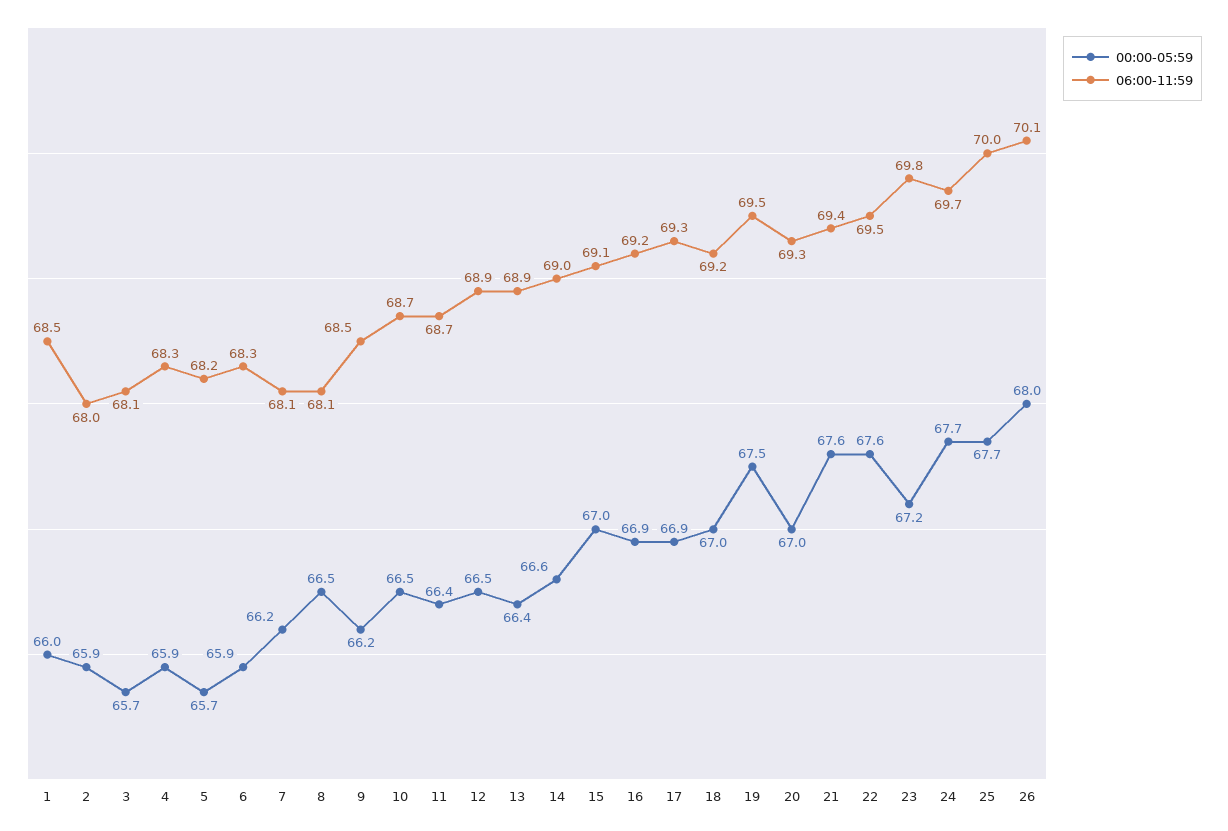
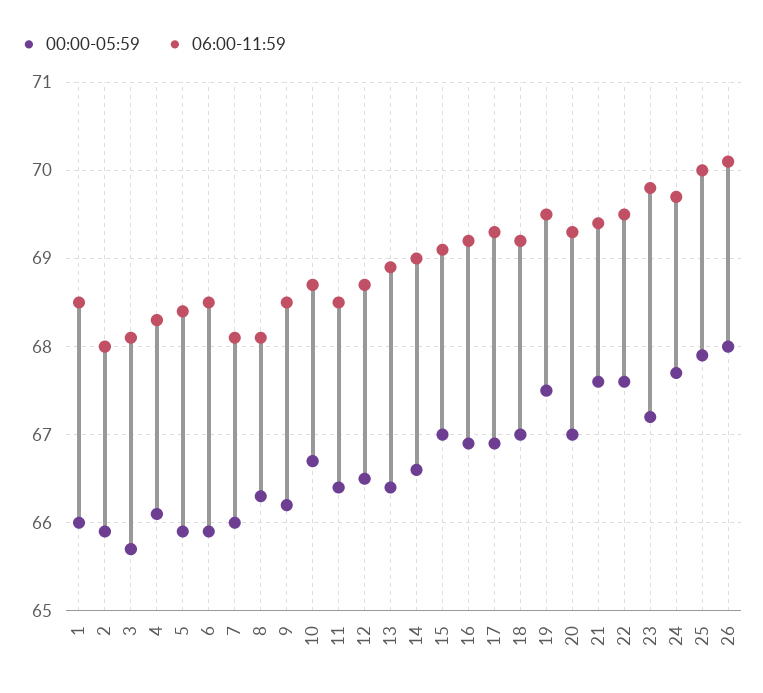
00:00-05:59, 4: 65.9 -> 66.1
00:00-05:59, 5: 65.7 -> 65.9
06:00-11:59, 5: 68.2 -> 68.4
06:00-11:59, 6: 68.3 -> 68.5
00:00-05:59, 7: 66.2 -> 66
00:00-05:59, 8: 66.5 -> 66.3
00:00-05:59, 10: 66.5 -> 66.7
06:00-11:59, 11: 68.7 -> 68.5
06:00-11:59, 12: 68.9 -> 68.7
00:00-05:59, 25: 67.7 -> 67.9

